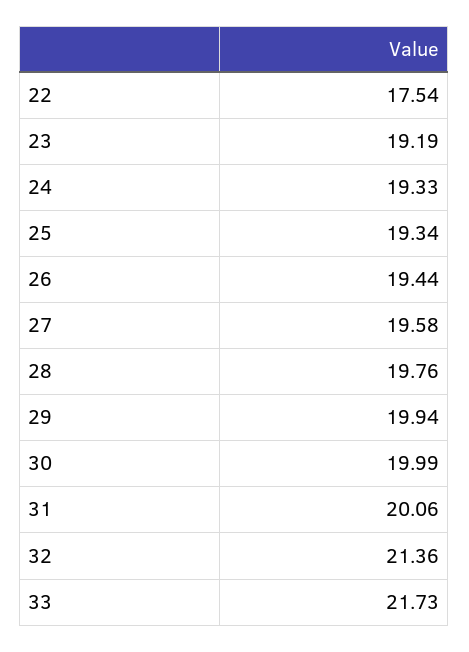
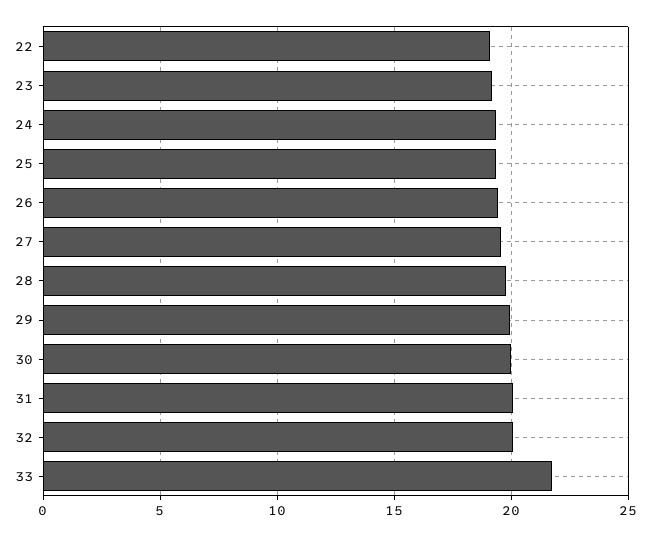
22: 17.54 -> 19
32: 21.36 -> 20

